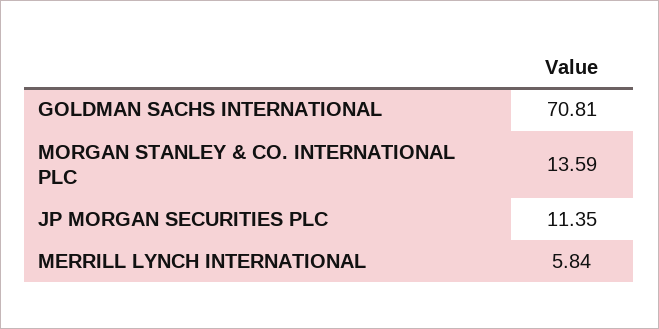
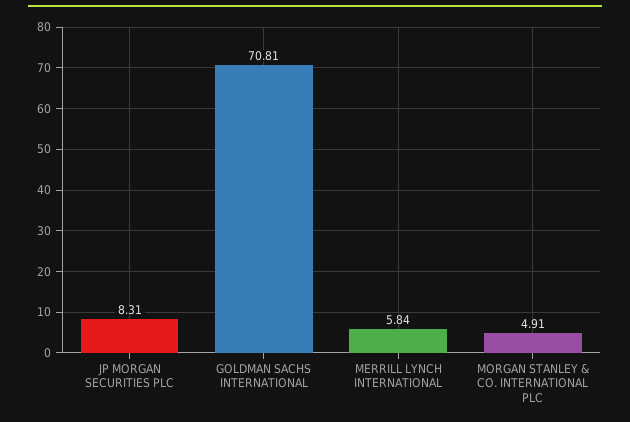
MORGAN STANLEY & CO. INTERNATIONAL PLC: 13.59 -> 4.91
JP MORGAN SECURITIES PLC: 11.35 -> 8.31

